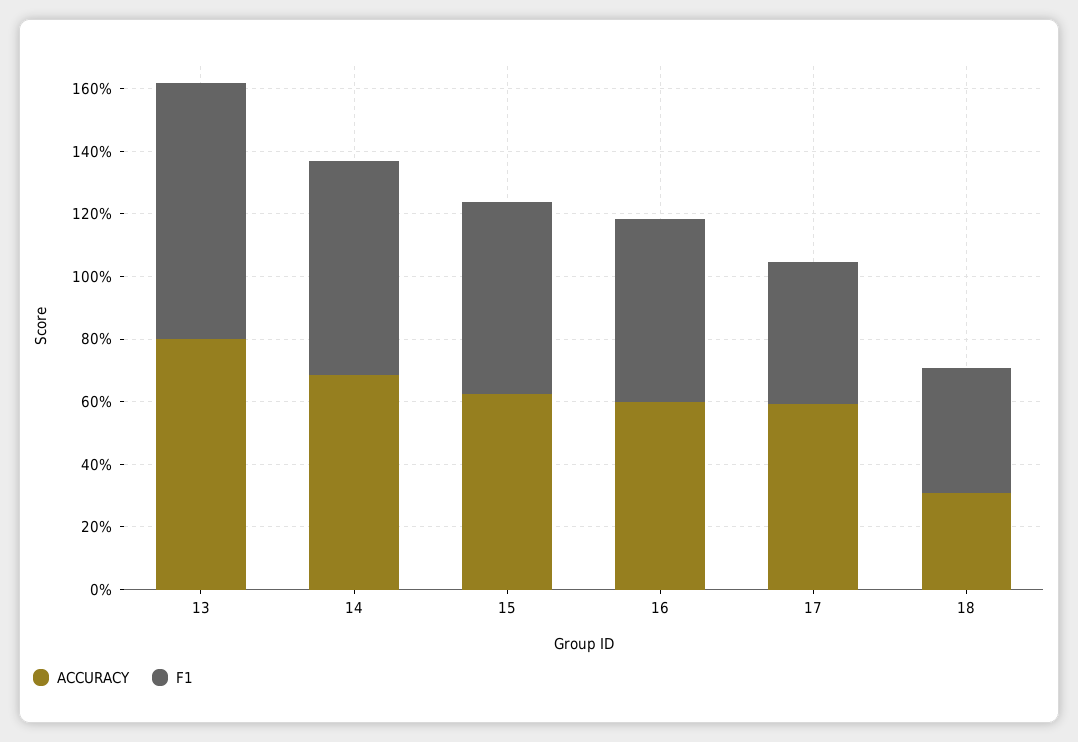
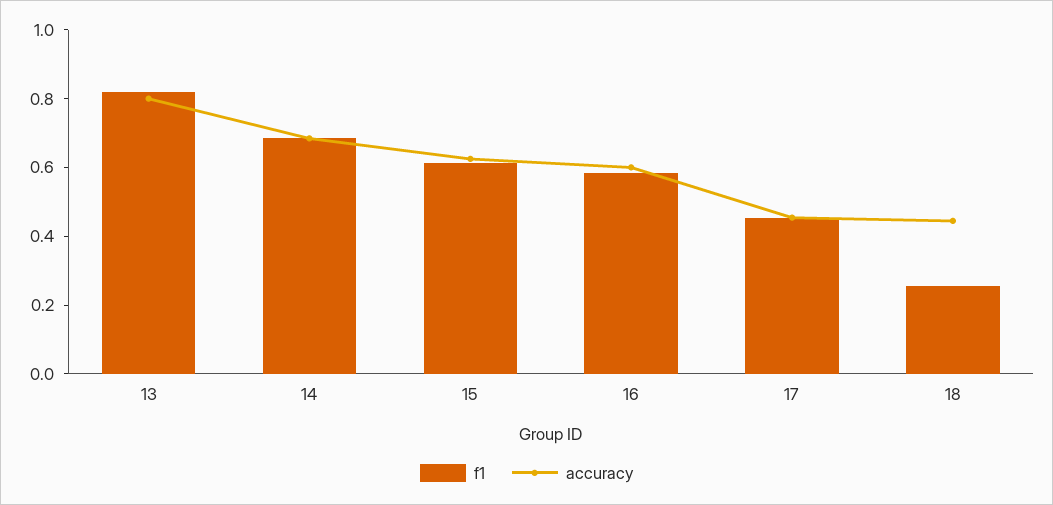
ACCURACY, 17: 0.6 -> 0.45
ACCURACY, 18: 0.3 -> 0.45
F1, 18: 0.4 -> 0.25

